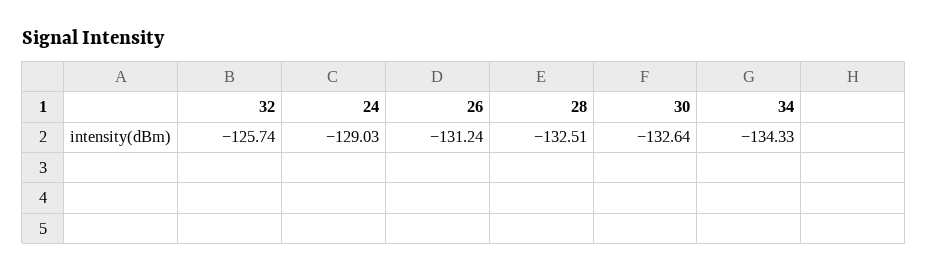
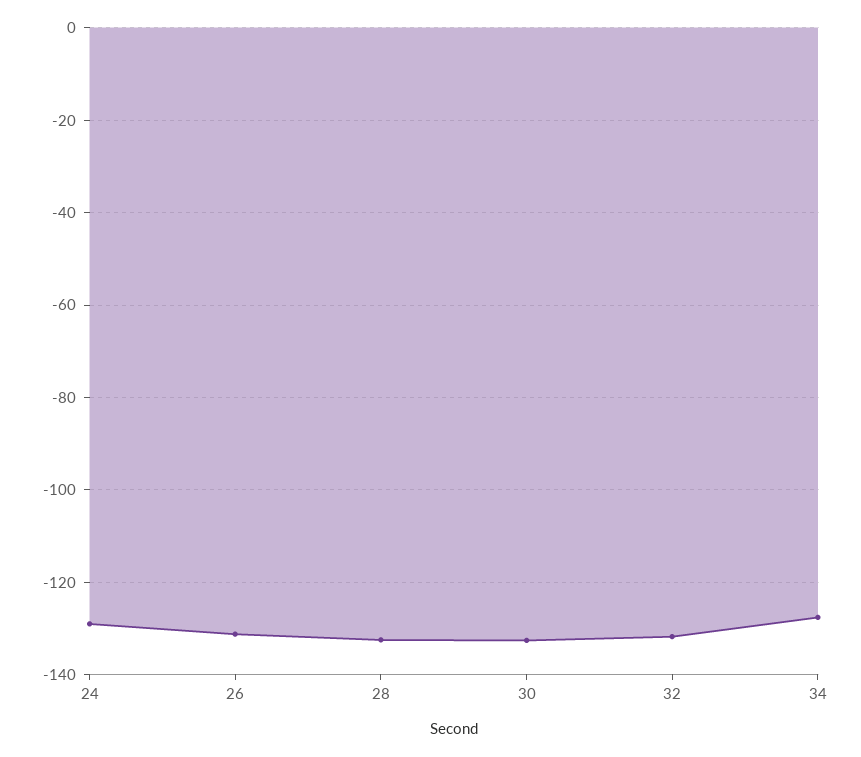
32: -125.74 -> -132
34: -134.33 -> -128

